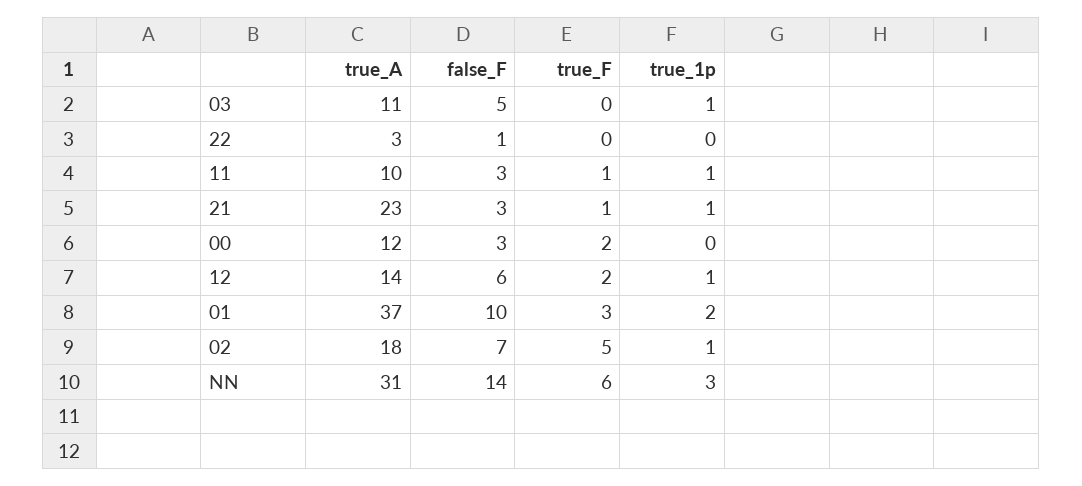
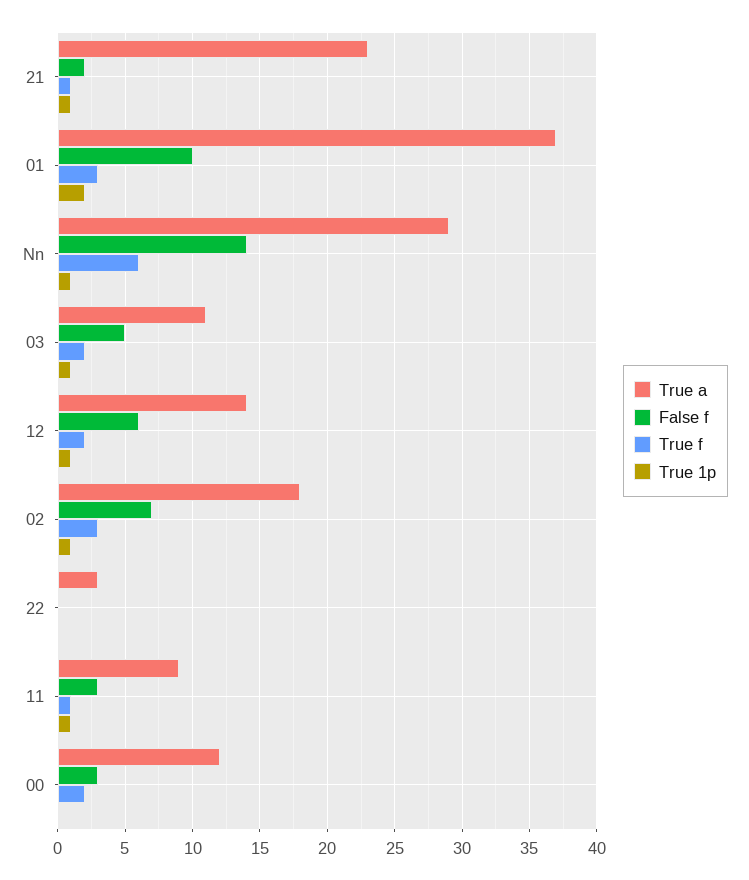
true_F, 03: 0 -> 2
false_F, 22: 1 -> 0
true_A, 11: 10 -> 9
false_F, 21: 3 -> 2
true_F, 02: 5 -> 3
true_A, NN: 31 -> 29
true_1p, NN: 3 -> 1

